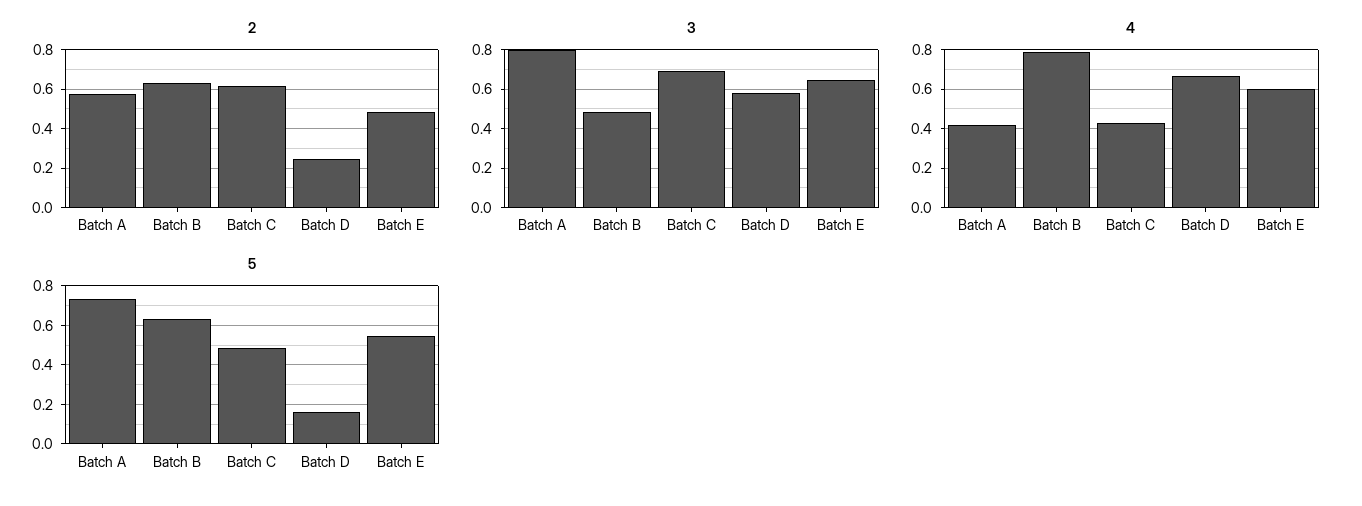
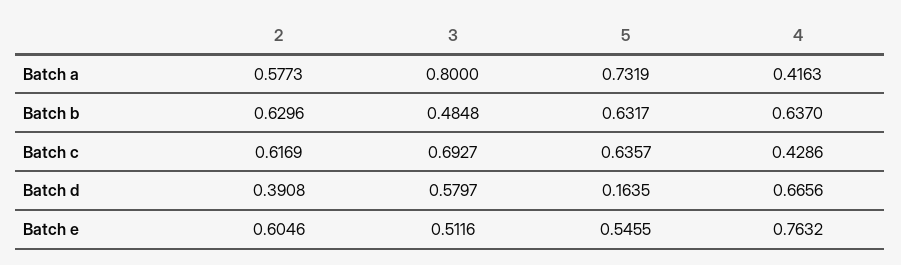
2, Batch D: 0.25 -> 0.3908
2, Batch E: 0.5 -> 0.6046
3, Batch E: 0.65 -> 0.5116
4, Batch B: 0.8 -> 0.637
4, Batch E: 0.6 -> 0.7632
5, Batch C: 0.5 -> 0.6357

